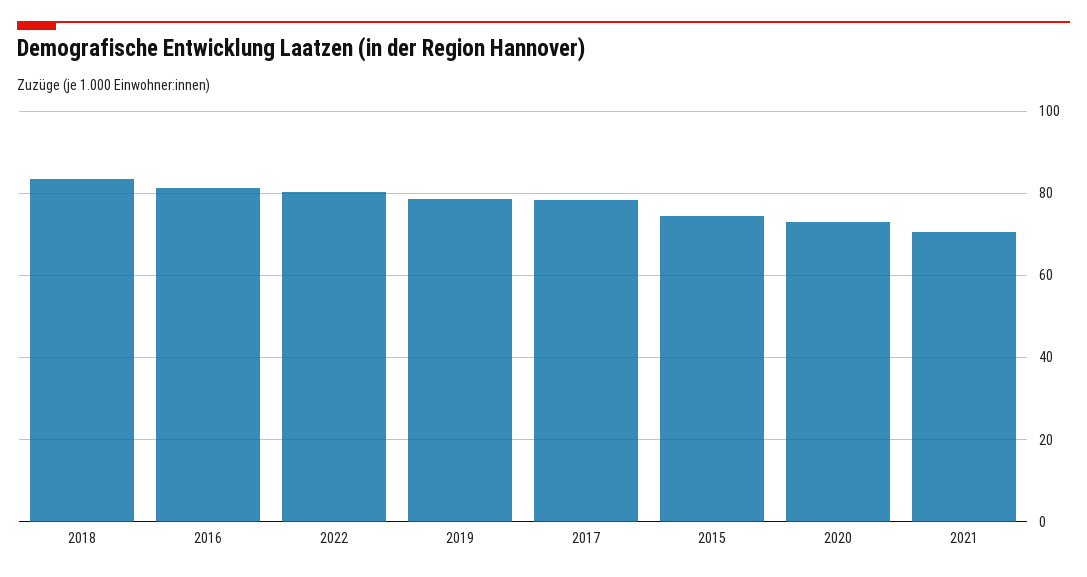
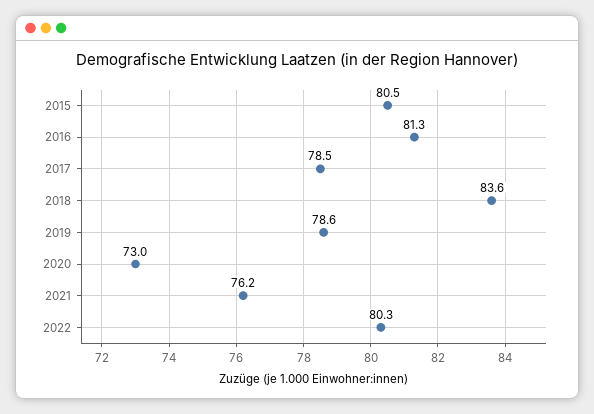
2015: 74 -> 80.5
2021: 70 -> 76.2

